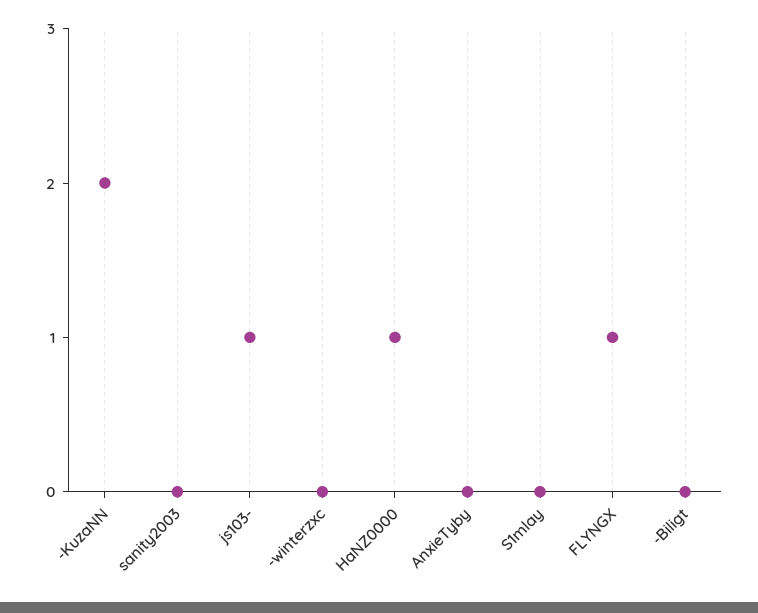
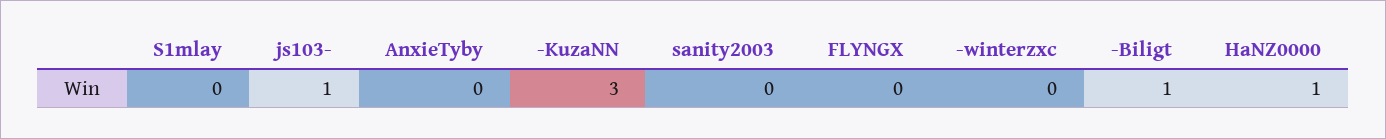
-KuzaNN: 2 -> 3
FLYNGX: 1 -> 0
-Biligt: 0 -> 1

